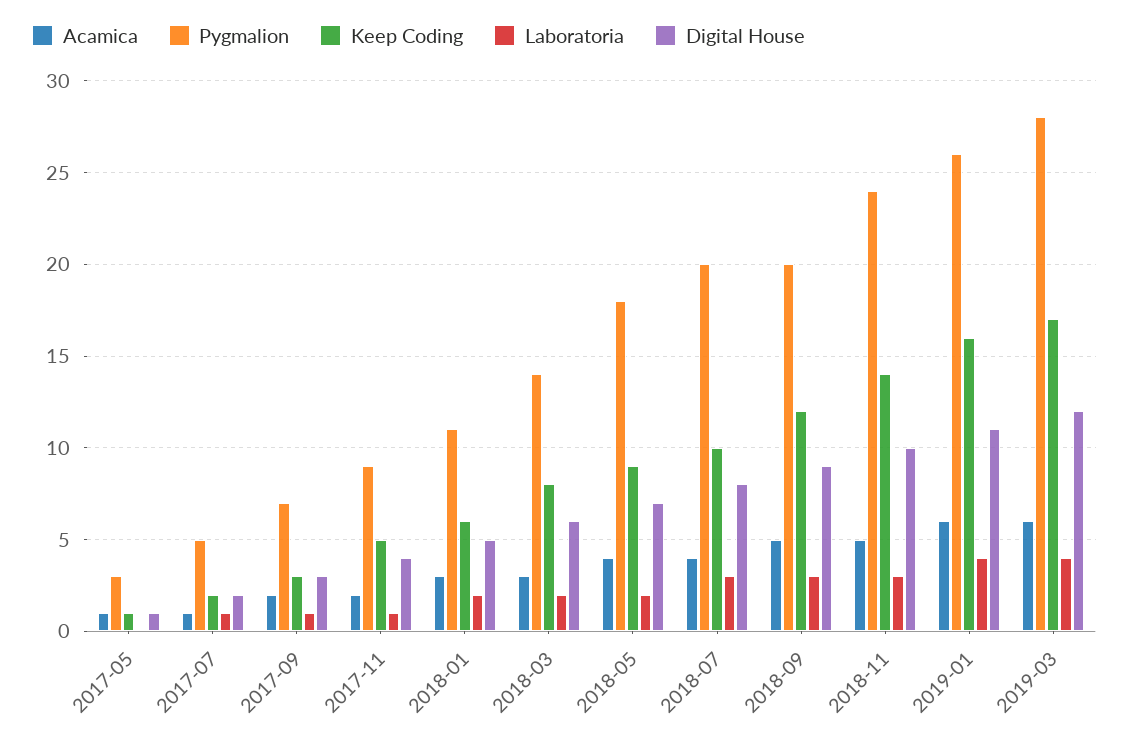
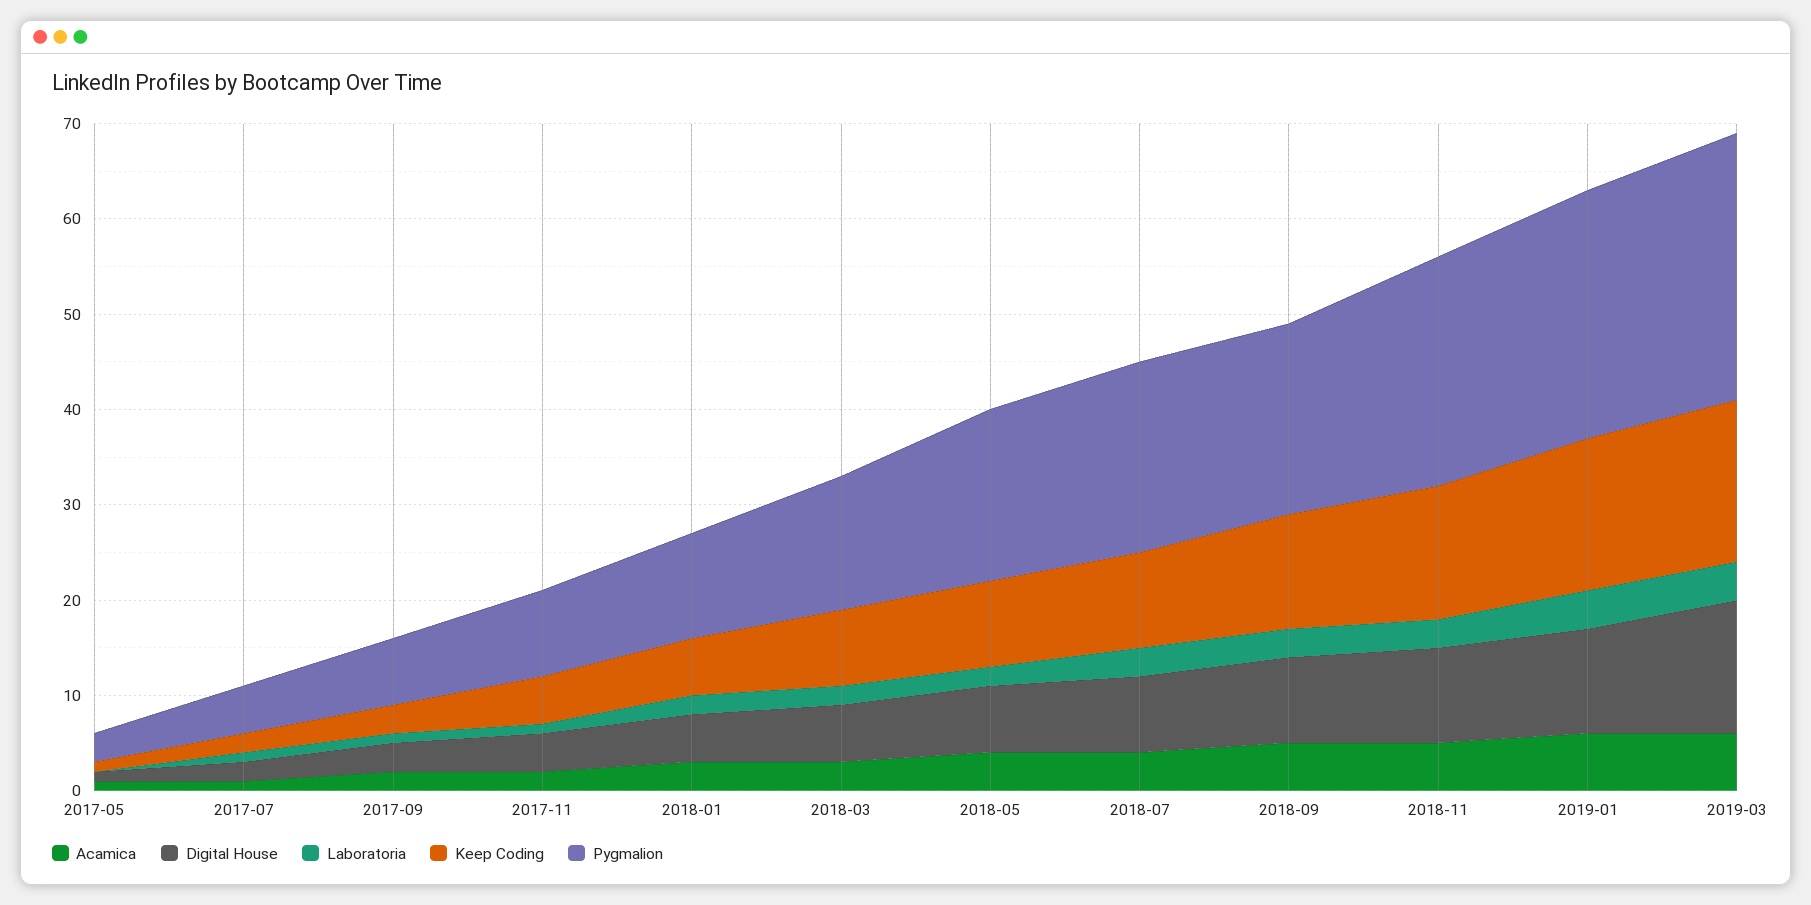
Digital House, 2019-03: 12 -> 14

